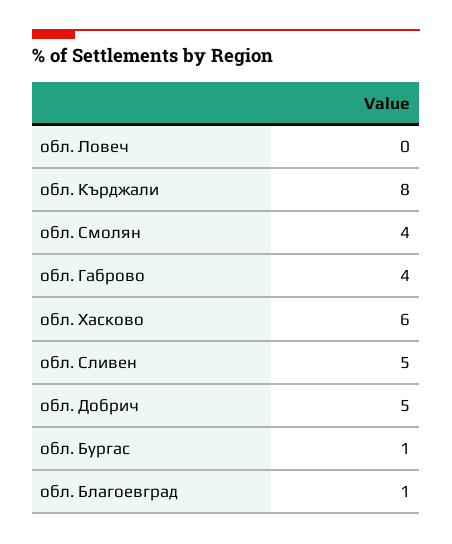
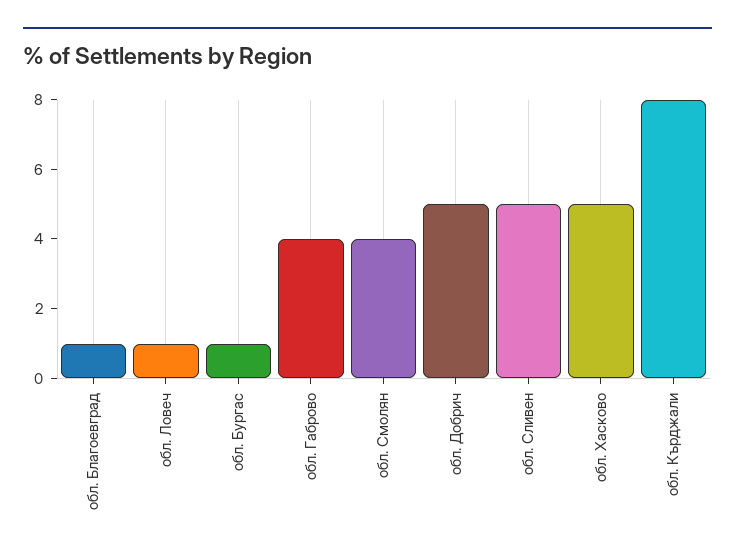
обл. Ловеч: 0 -> 1
обл. Хасково: 6 -> 5

